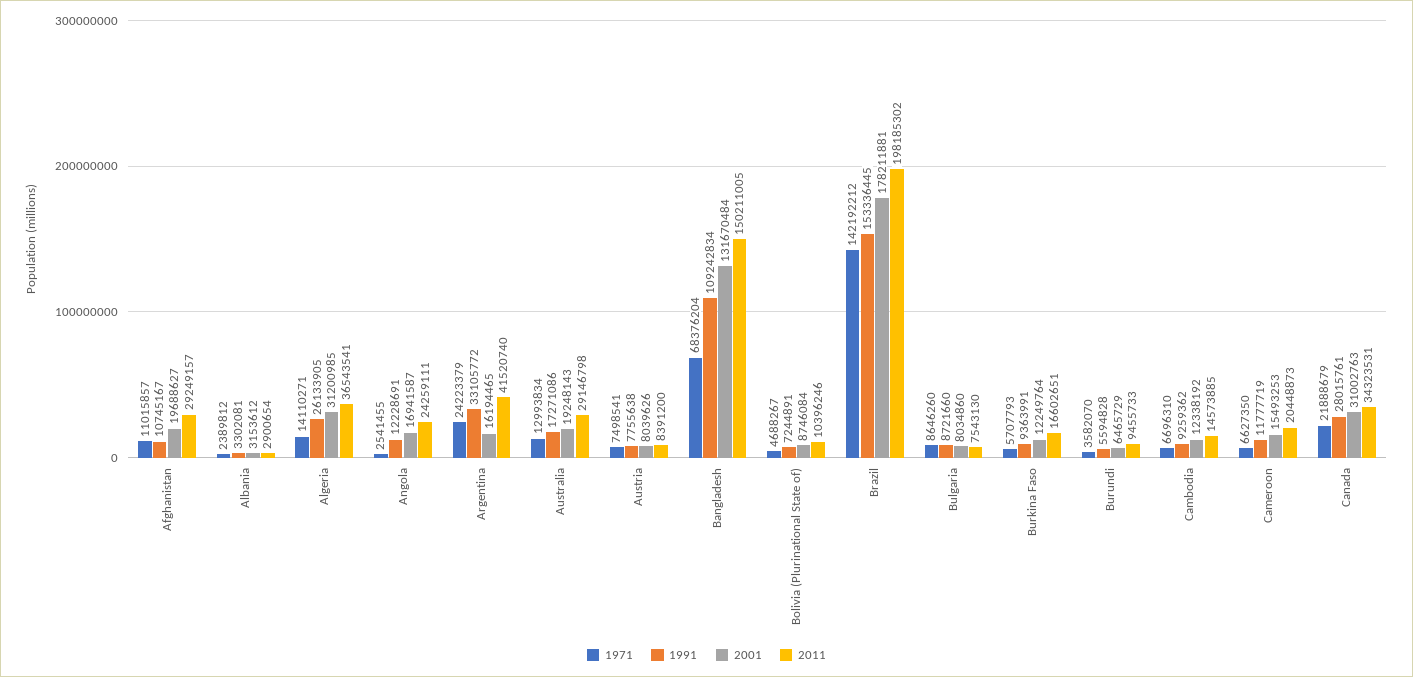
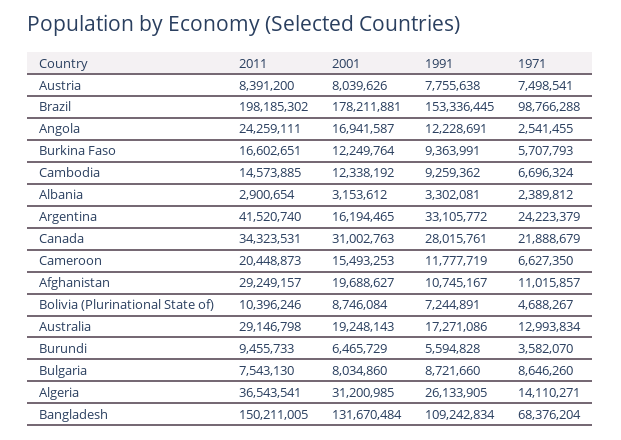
1971, Brazil: 142192212 -> 98766288
1971, Cambodia: 6696310 -> 6696324

